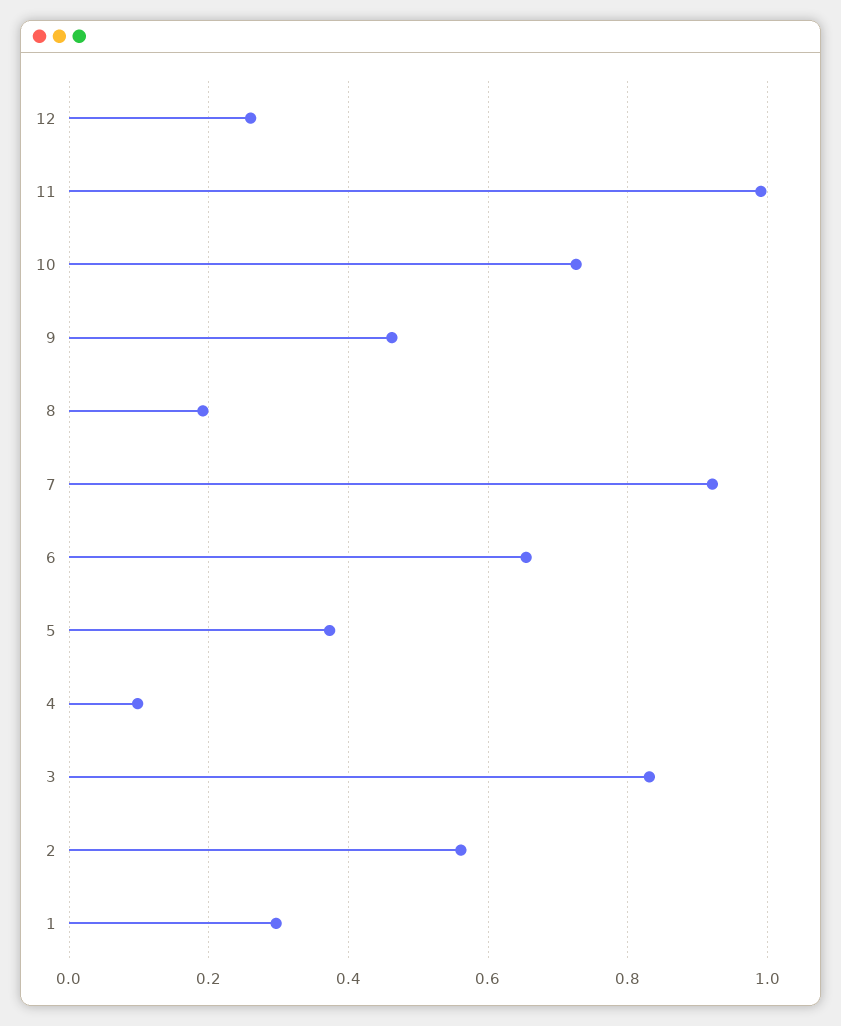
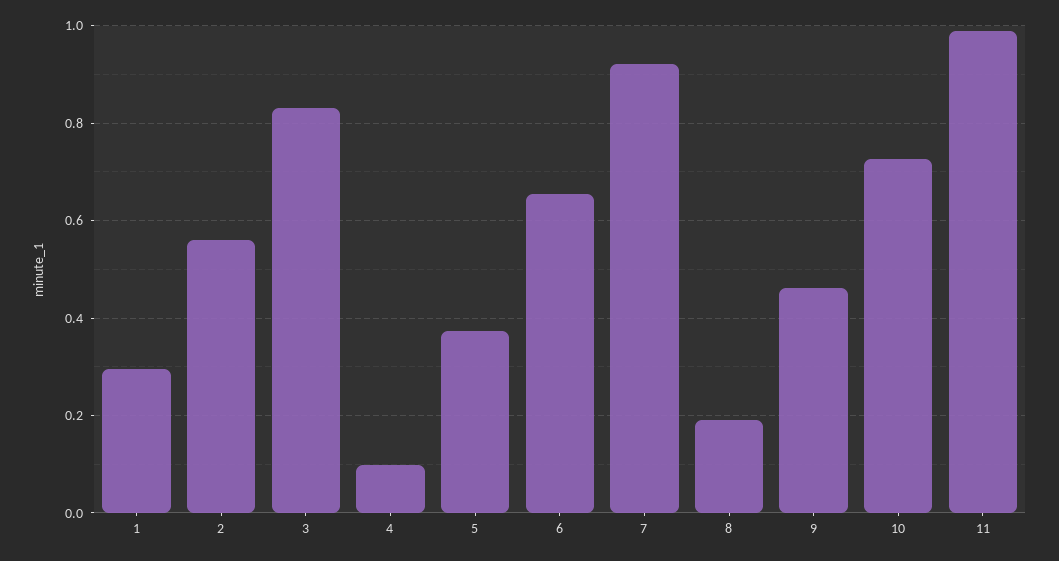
12: 0.26 -> none

